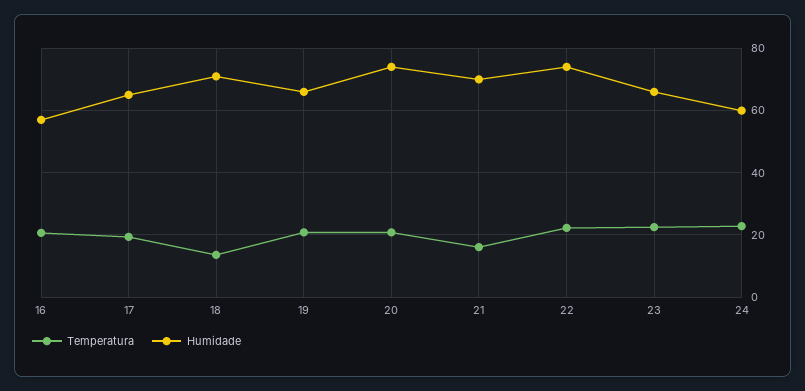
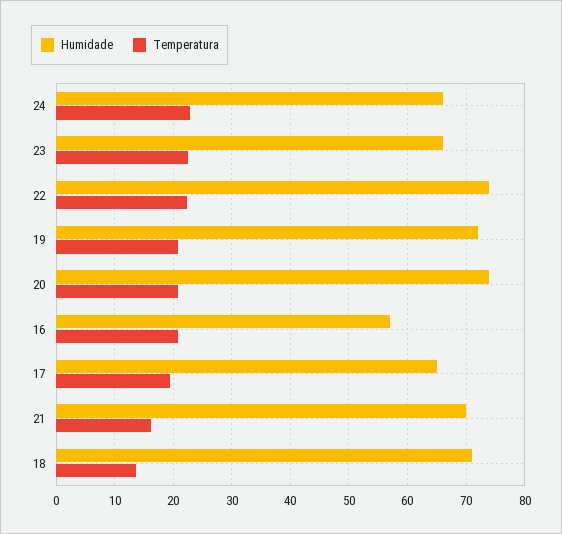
Humidade, 19: 66 -> 72
Humidade, 24: 60 -> 66

